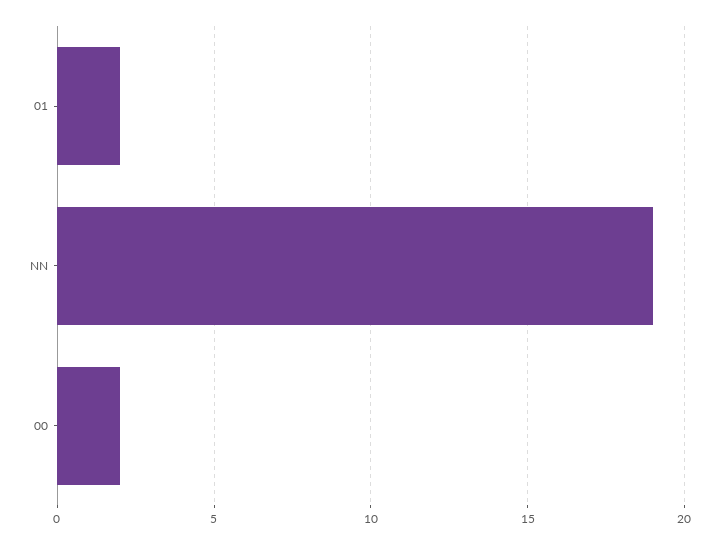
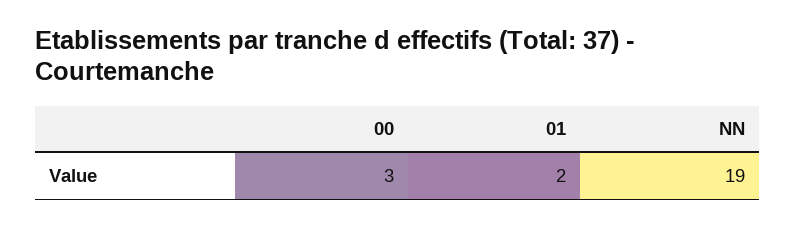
00: 2 -> 3

